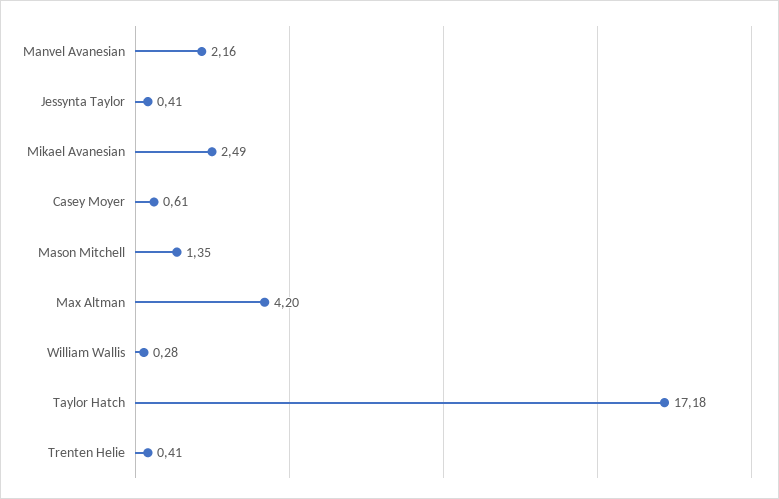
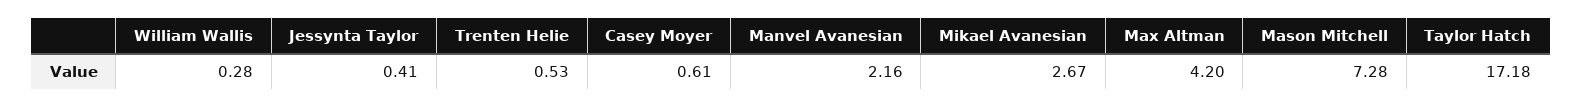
Mikael Avanesian: 2.49 -> 2.67
Mason Mitchell: 1.35 -> 7.28
Trenten Helie: 0.41 -> 0.53

